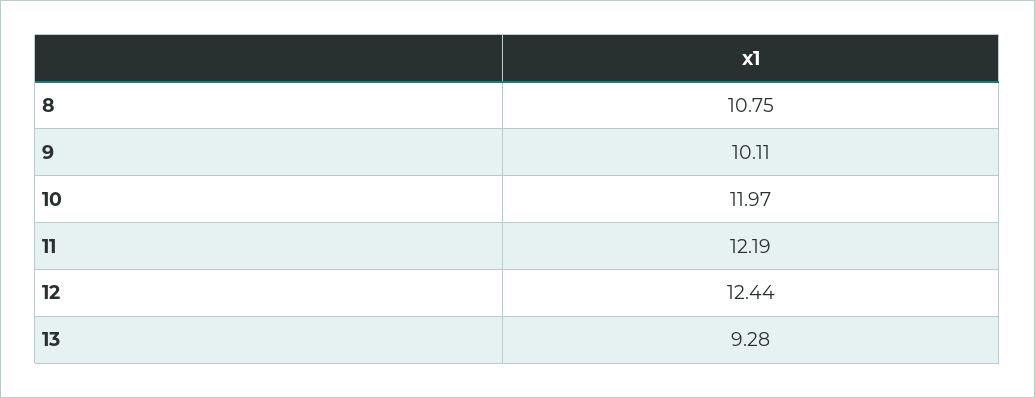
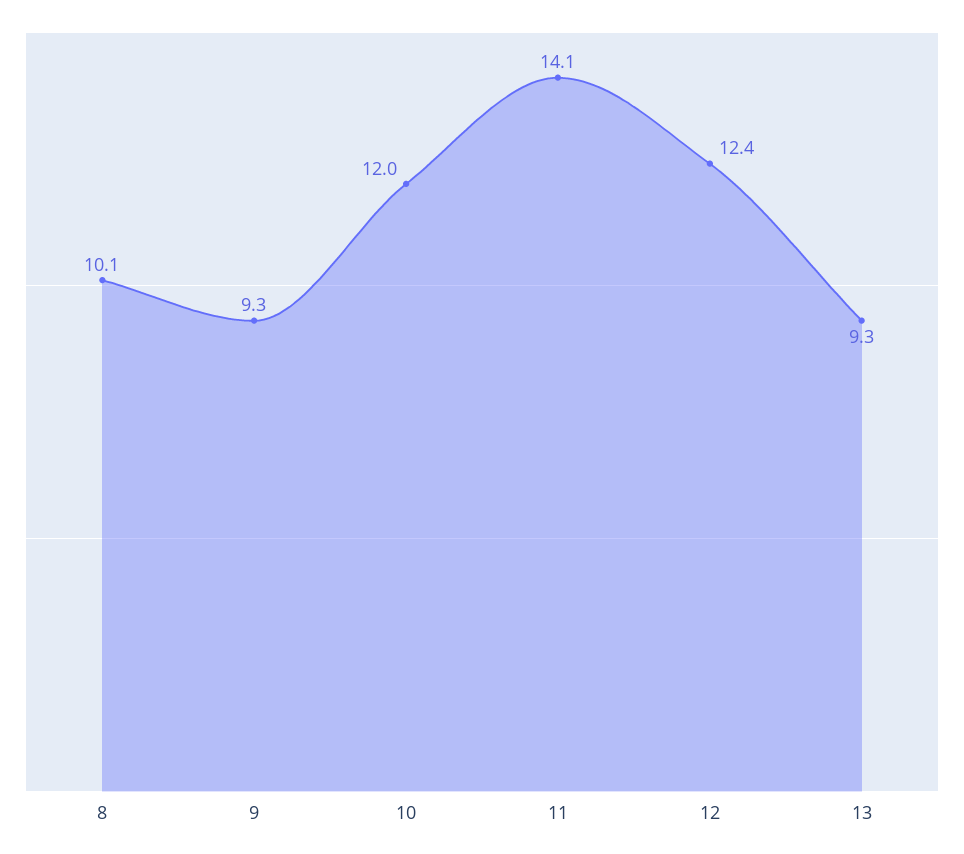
8: 10.75 -> 10.1
9: 10.11 -> 9.3
11: 12.19 -> 14.1

